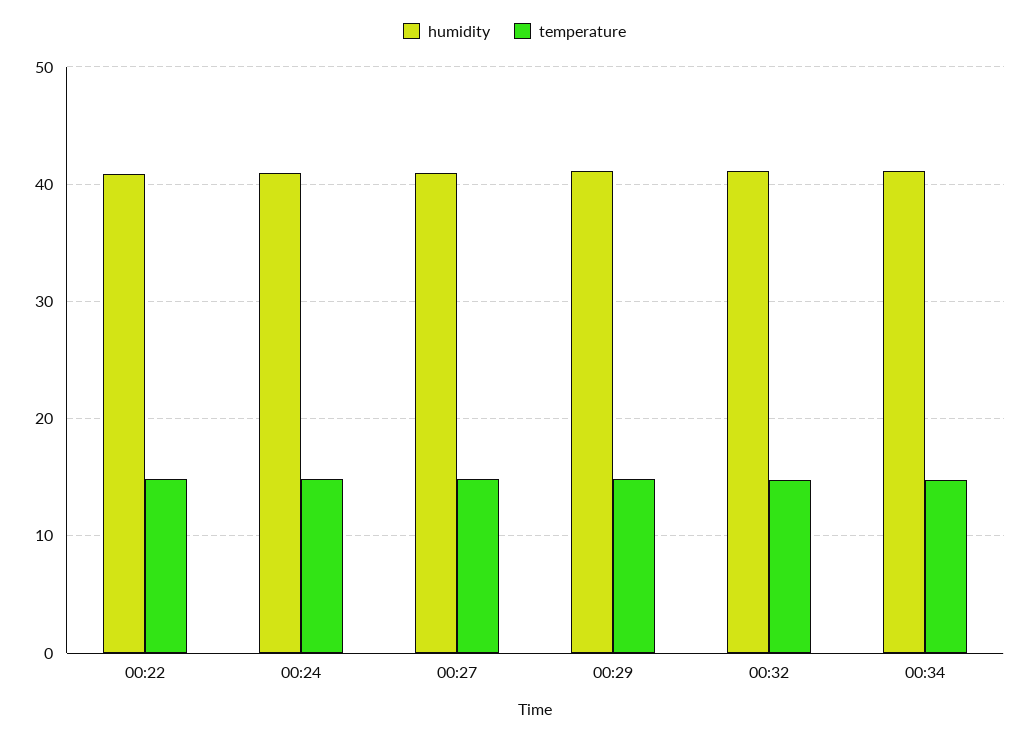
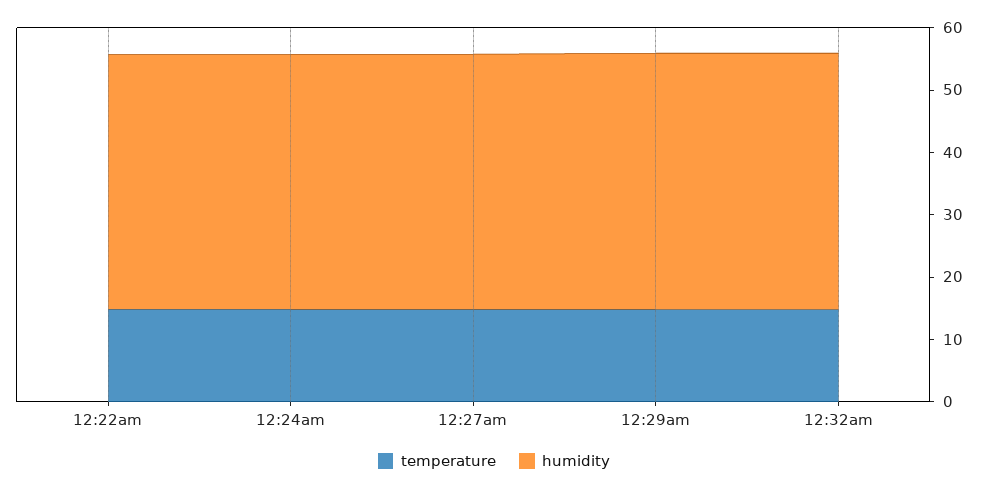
humidity, 00:34: 41 -> none
temperature, 00:34: 15 -> none

